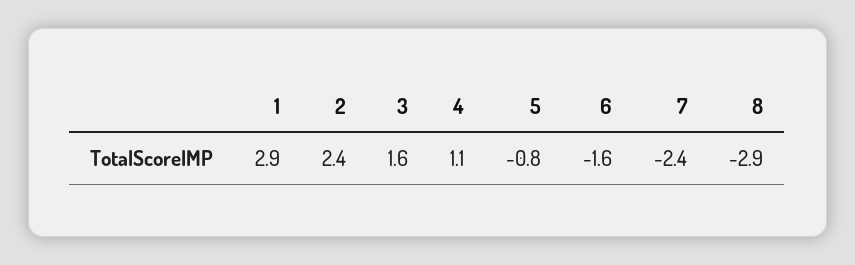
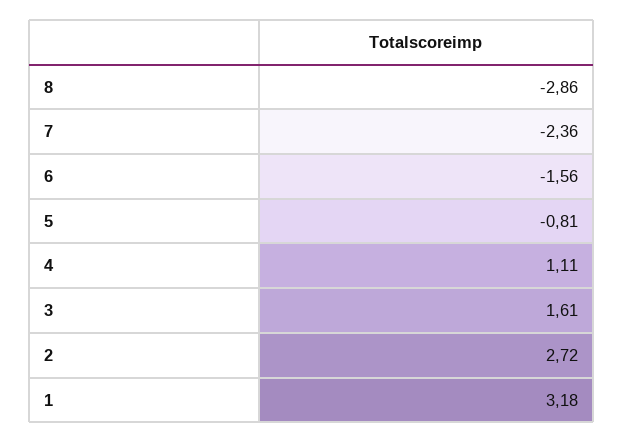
1: 2.9 -> 3.18
2: 2.4 -> 2.72

